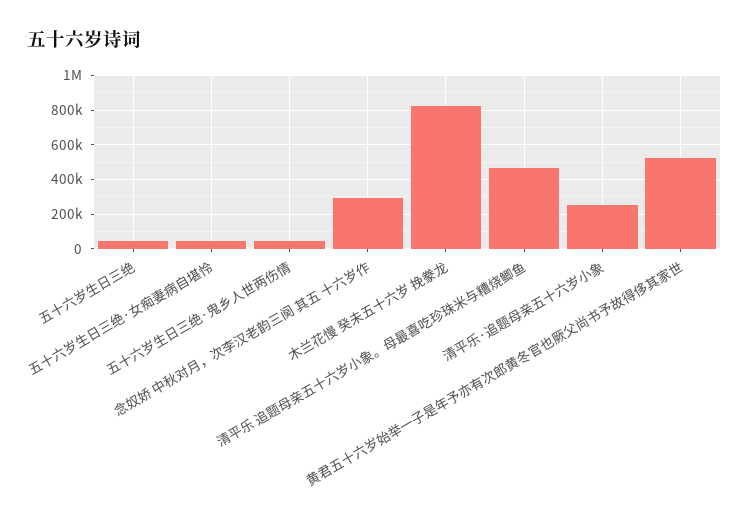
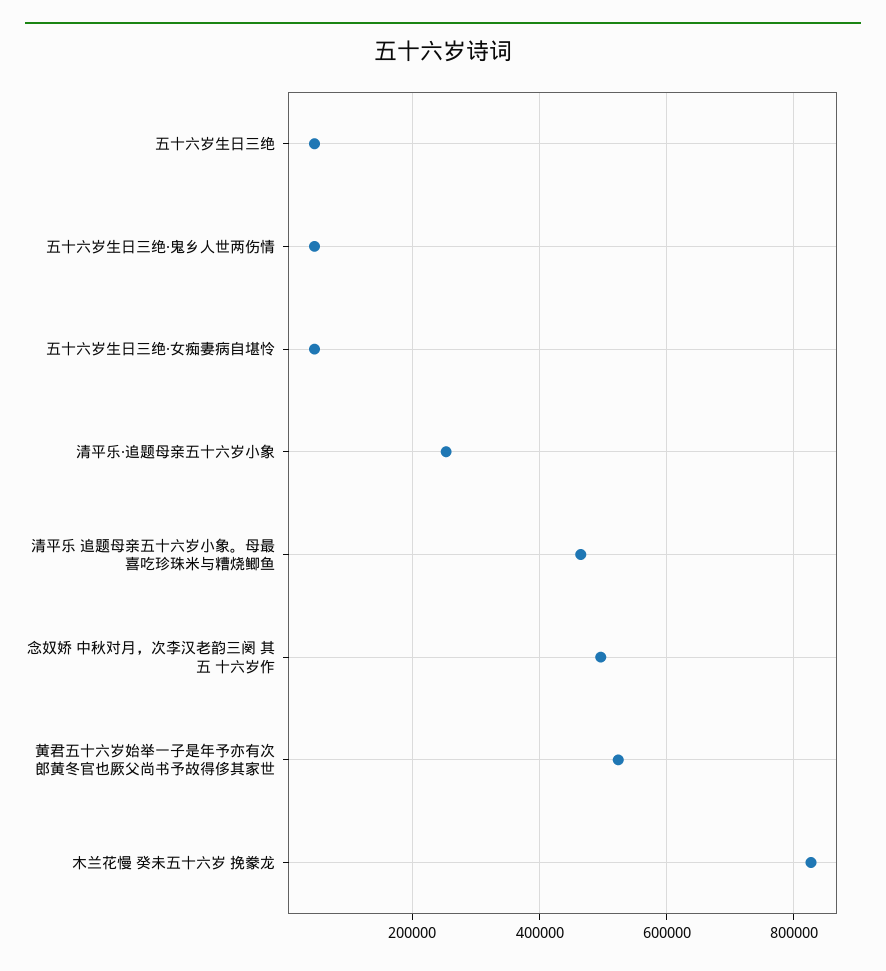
念奴娇 中秋对月，次李汉老韵三阕 其五 十六岁作: 300000 -> 500000

